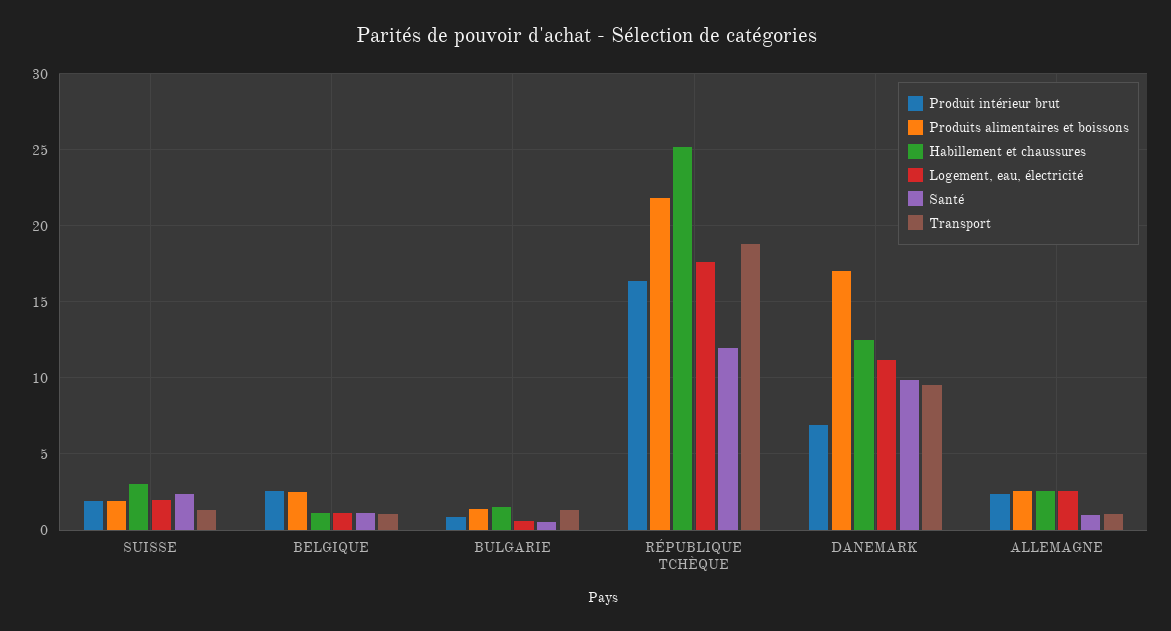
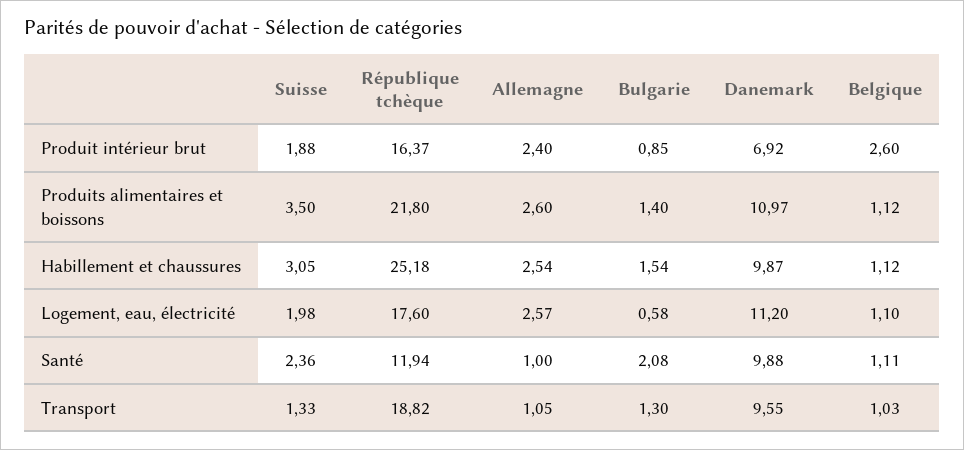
Produits alimentaires et boissons, SUISSE: 2 -> 3.5
Produits alimentaires et boissons, BELGIQUE: 2.5 -> 1.12
Santé, BULGARIE: 0.5 -> 2.08
Produits alimentaires et boissons, DANEMARK: 17 -> 10.97
Habillement et chaussures, DANEMARK: 12.5 -> 9.87

